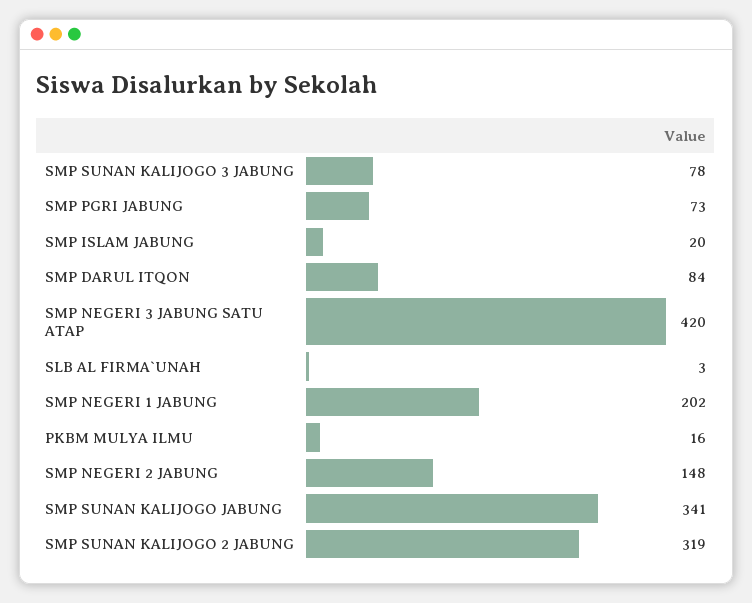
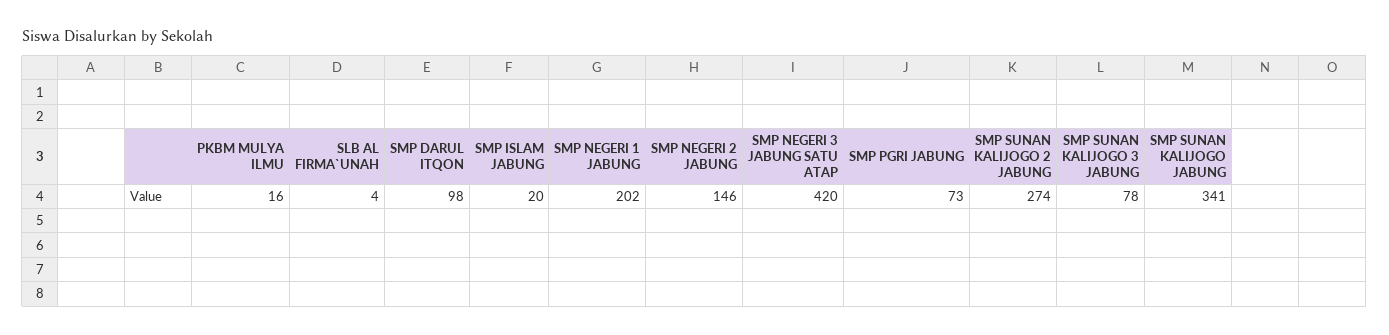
SMP DARUL ITQON: 84 -> 98
SLB AL FIRMA`UNAH: 3 -> 4
SMP NEGERI 2 JABUNG: 148 -> 146
SMP SUNAN KALIJOGO 2 JABUNG: 319 -> 274

